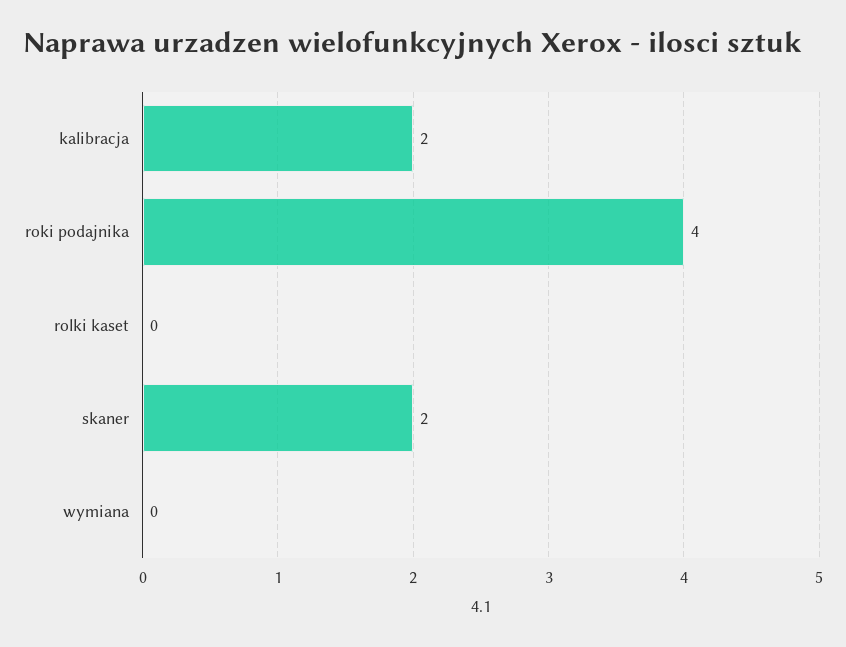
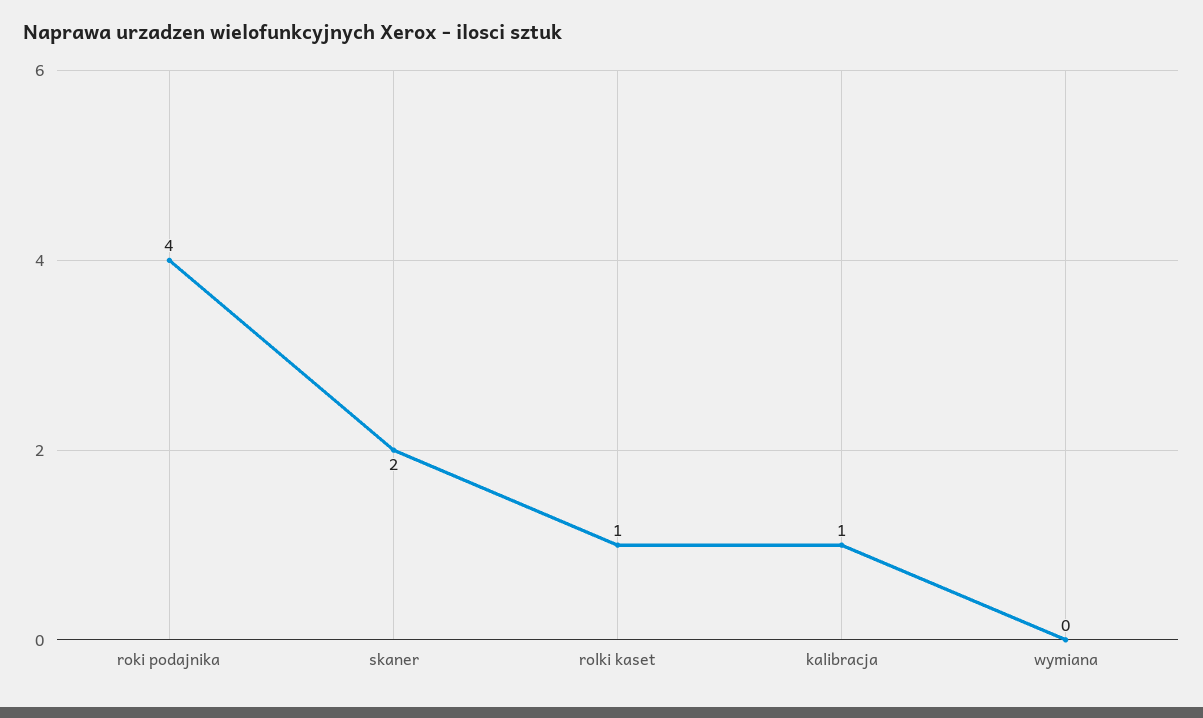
kalibracja: 2 -> 1
rolki kaset: 0 -> 1

